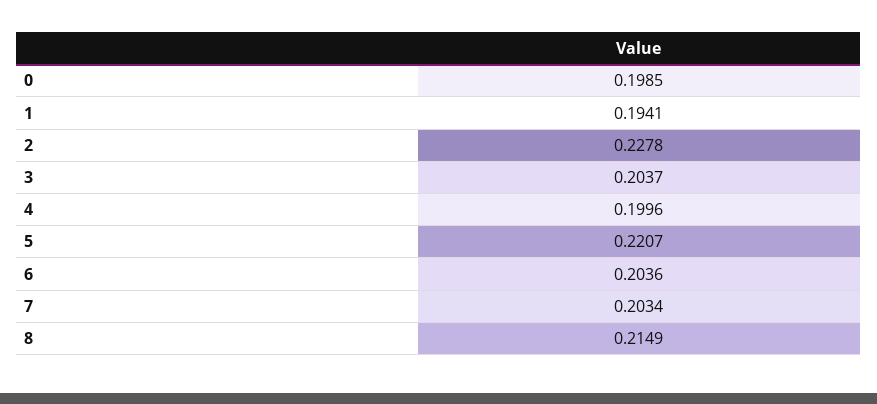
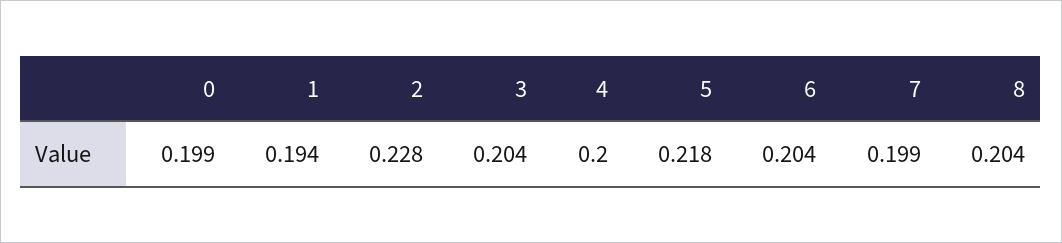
5: 0.2207 -> 0.218
7: 0.2034 -> 0.199
8: 0.2149 -> 0.204

